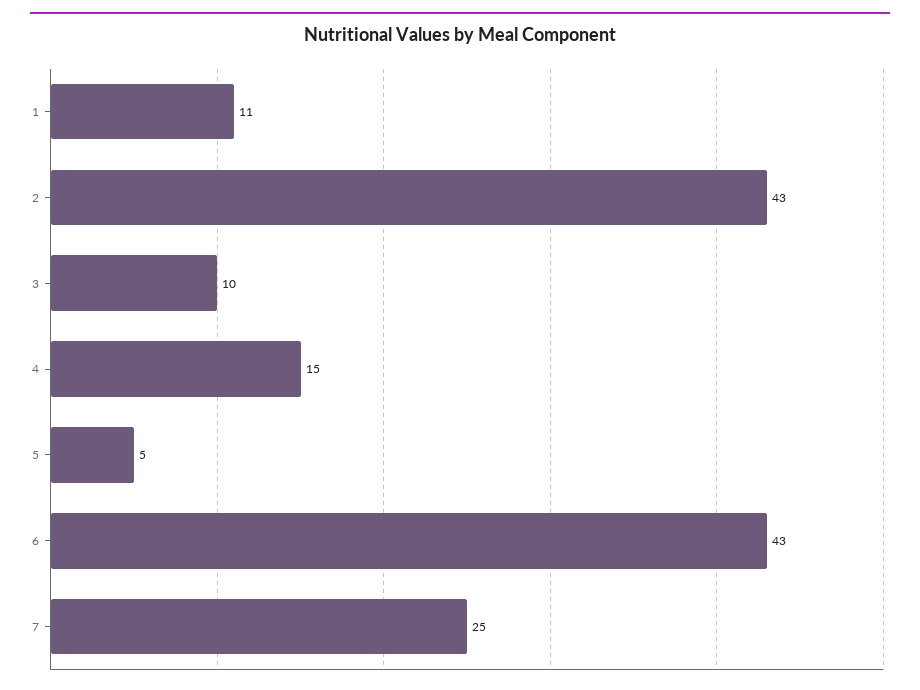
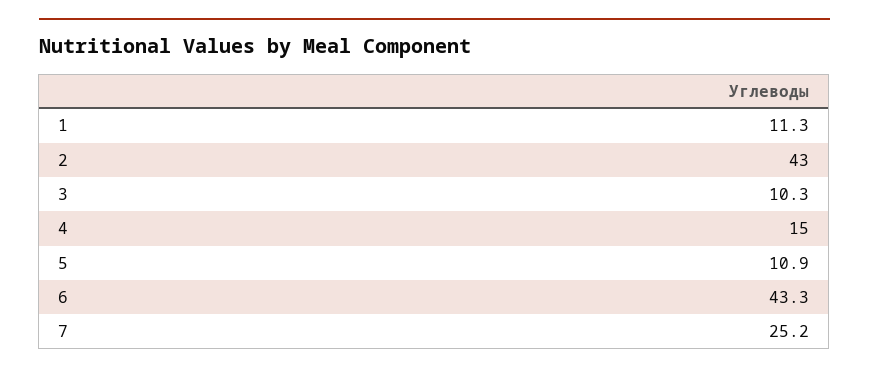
5: 5 -> 10.9

